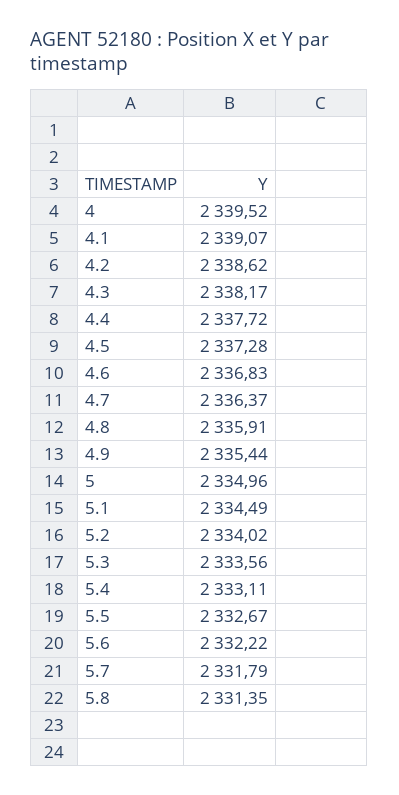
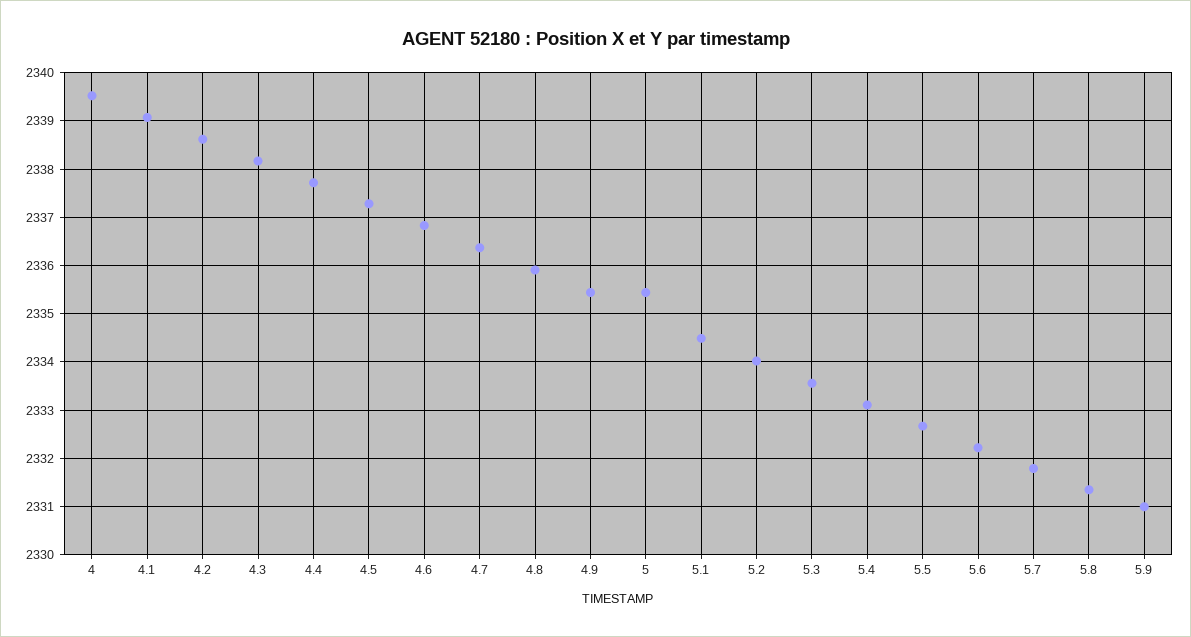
5: 2334.96 -> 2335.4
5.9: none -> 2331

